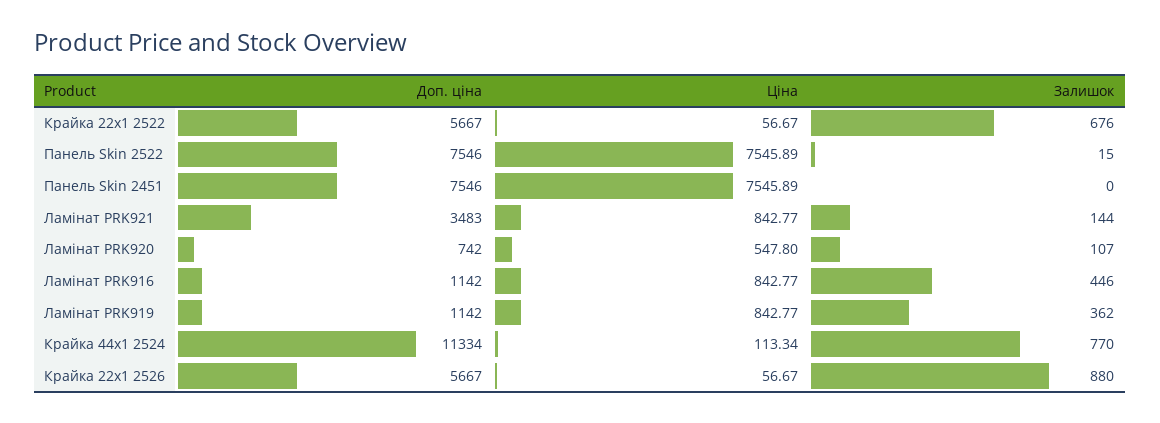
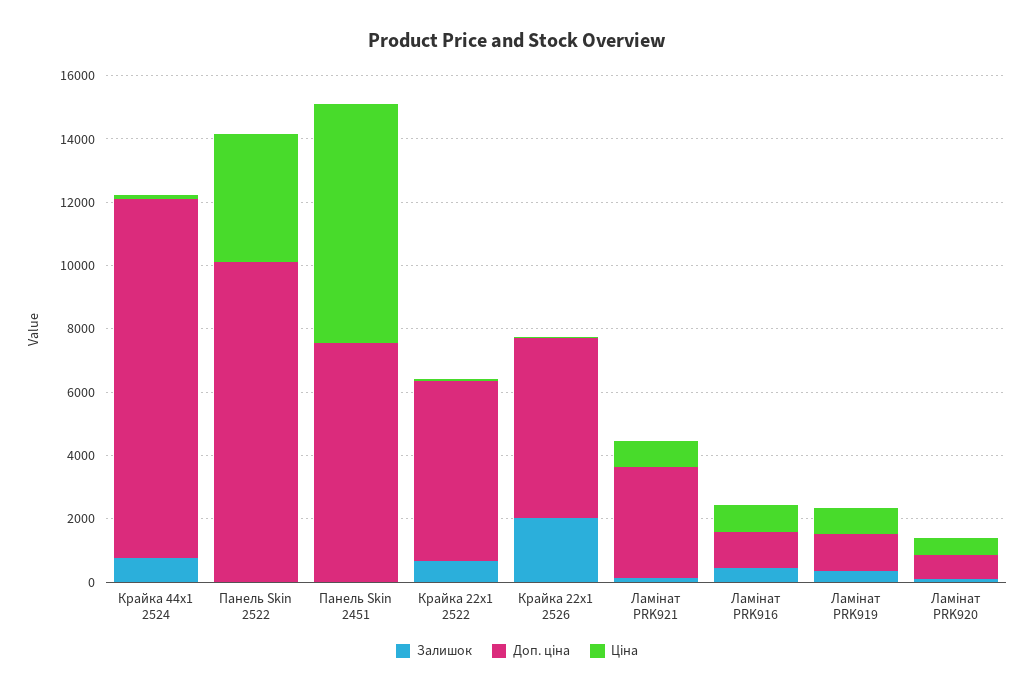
Доп. ціна, Панель Skin 2522: 7546 -> 10000
Ціна, Панель Skin 2522: 7545.89 -> 4000
Залишок, Крайка 22x1 2526: 880 -> 2000

